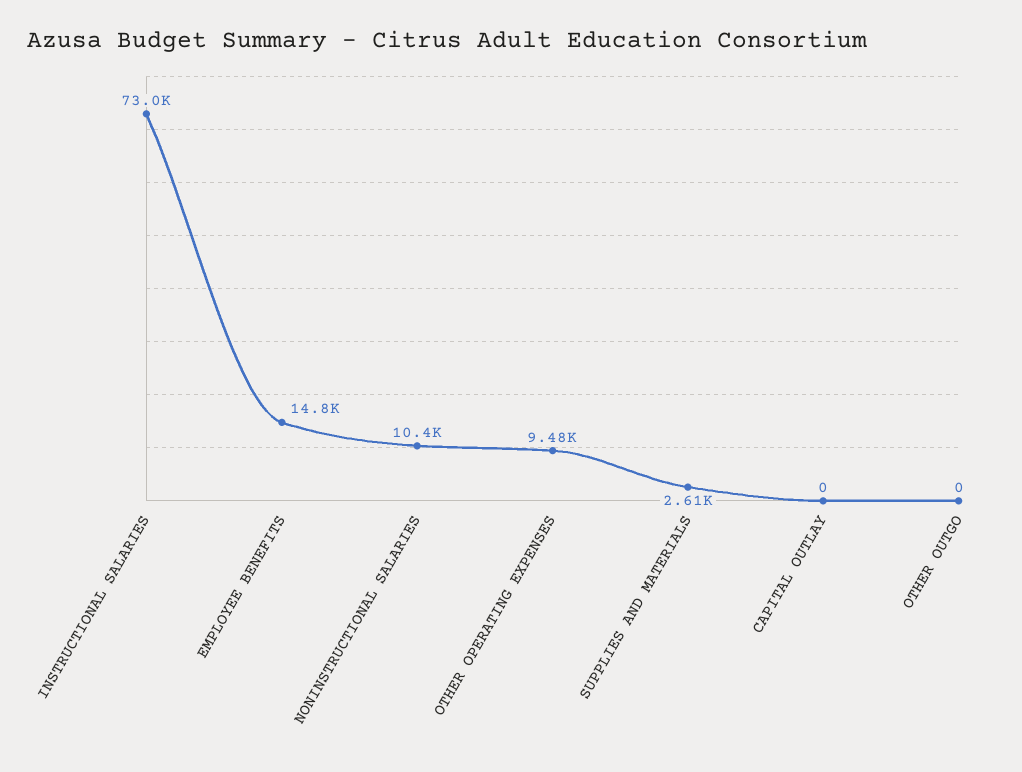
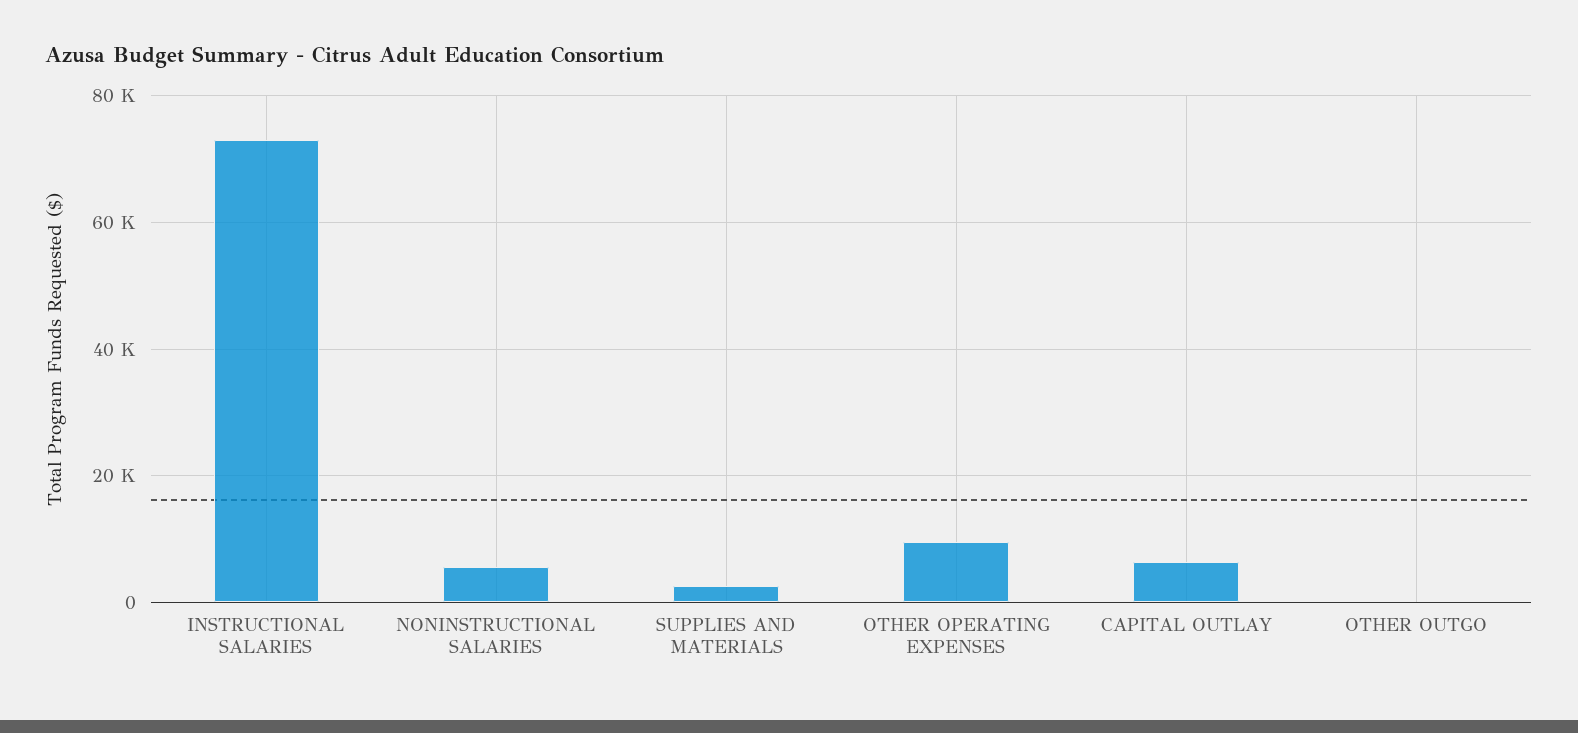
EMPLOYEE BENEFITS: 14800 -> none
NONINSTRUCTIONAL SALARIES: 10400 -> 6000
CAPITAL OUTLAY: 0 -> 6000

